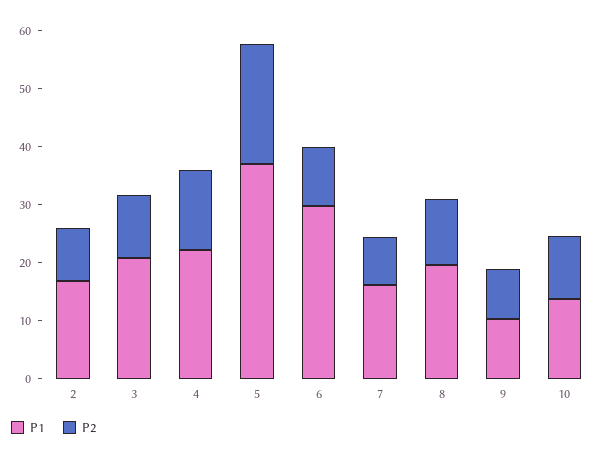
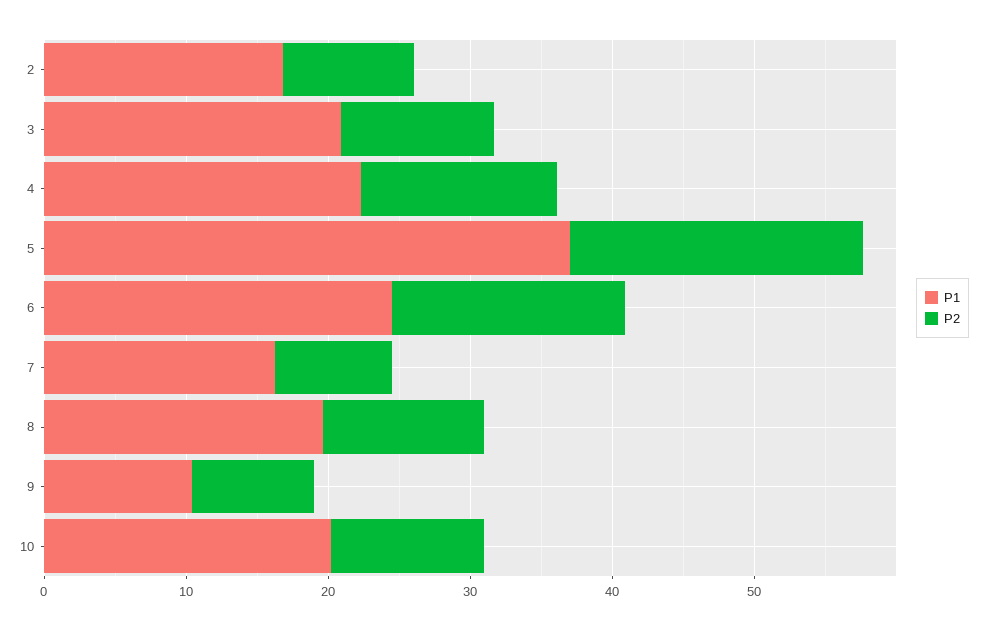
P1, 6: 30 -> 24
P2, 6: 10 -> 16
P1, 10: 14 -> 20

